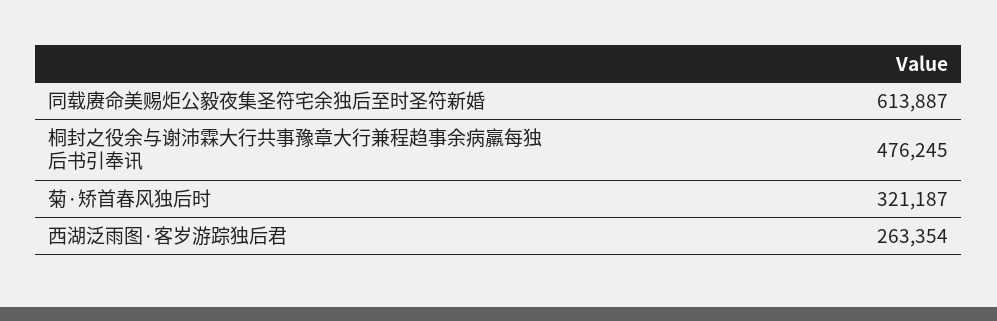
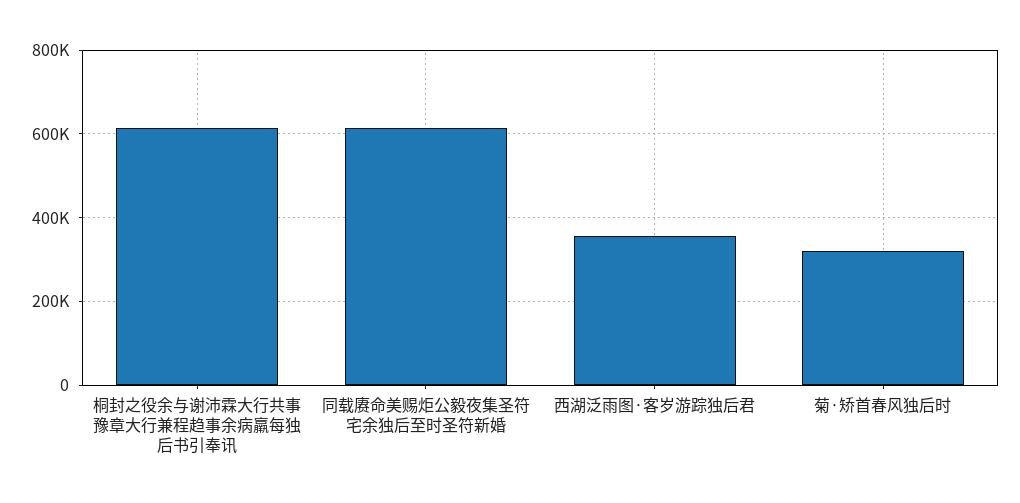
桐封之役余与谢沛霖大行共事豫章大行兼程趋事余病羸每独后书引奉讯: 476245 -> 620000
西湖泛雨图·客岁游踪独后君: 263354 -> 360000

